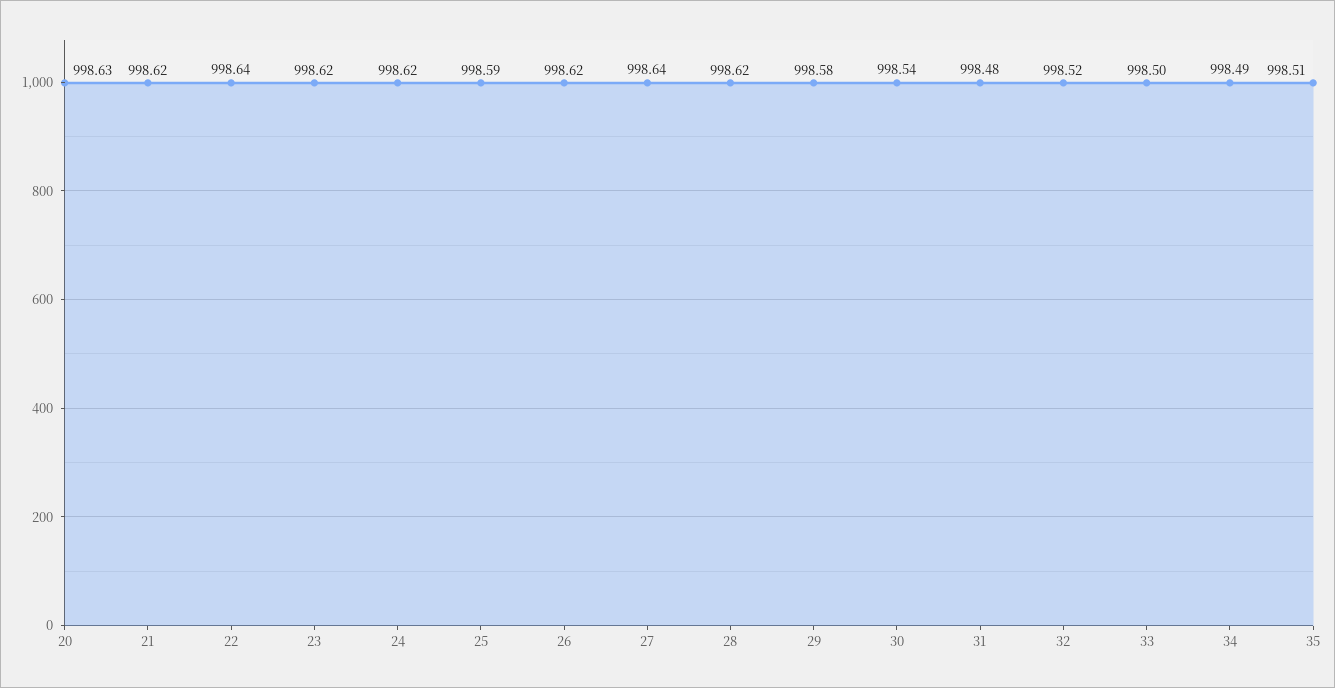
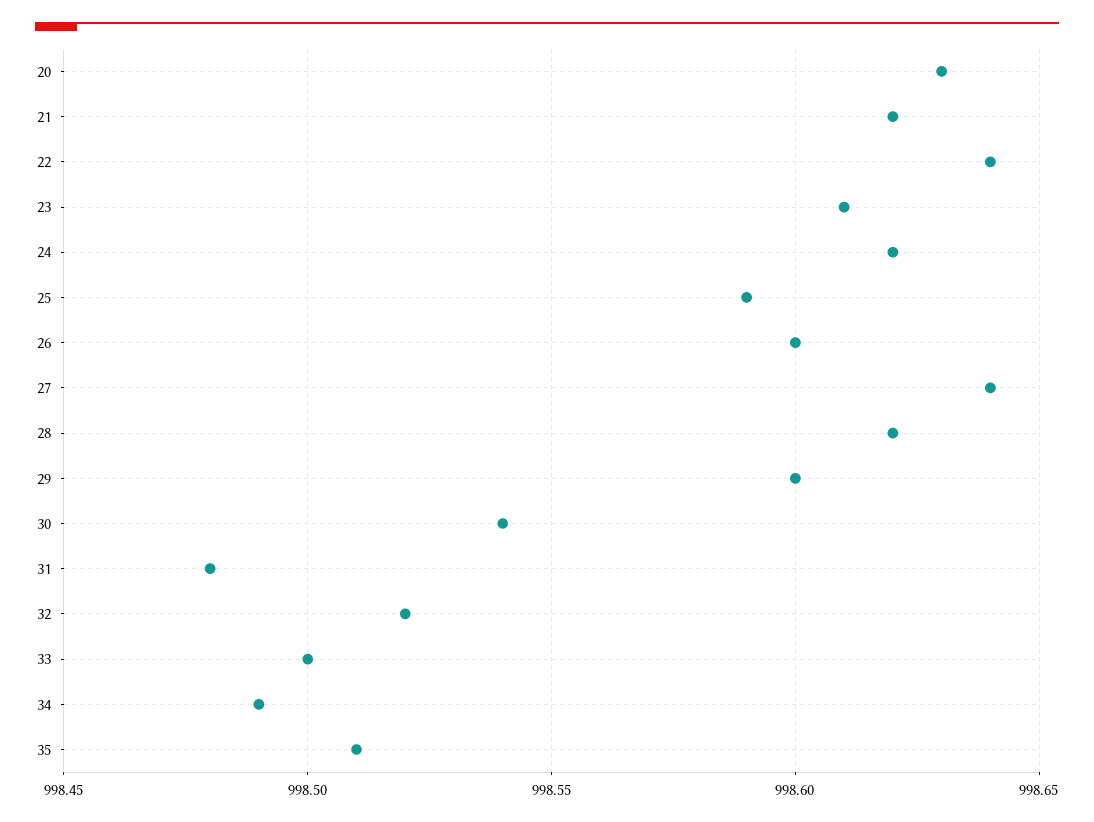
23: 998.62 -> 998.61
26: 998.62 -> 998.6
29: 998.58 -> 998.6

